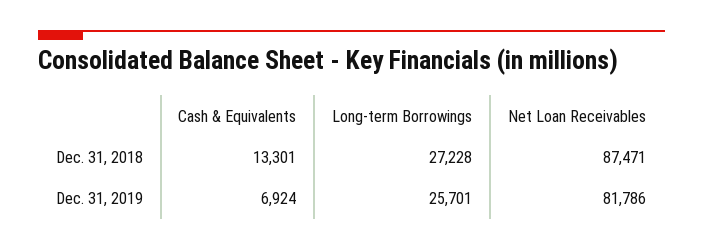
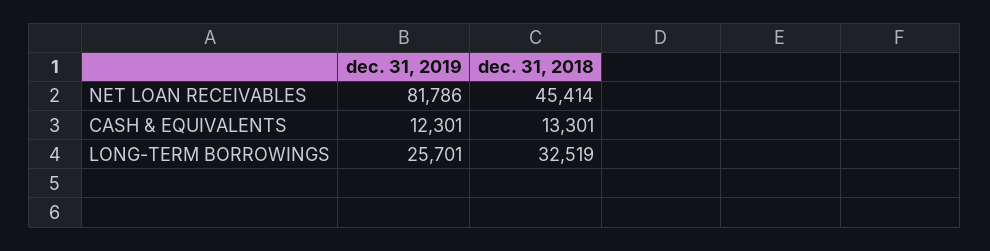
Long-term Borrowings, Dec. 31, 2018: 27228 -> 32519
Net Loan Receivables, Dec. 31, 2018: 87471 -> 45414
Cash & Equivalents, Dec. 31, 2019: 6924 -> 12301

